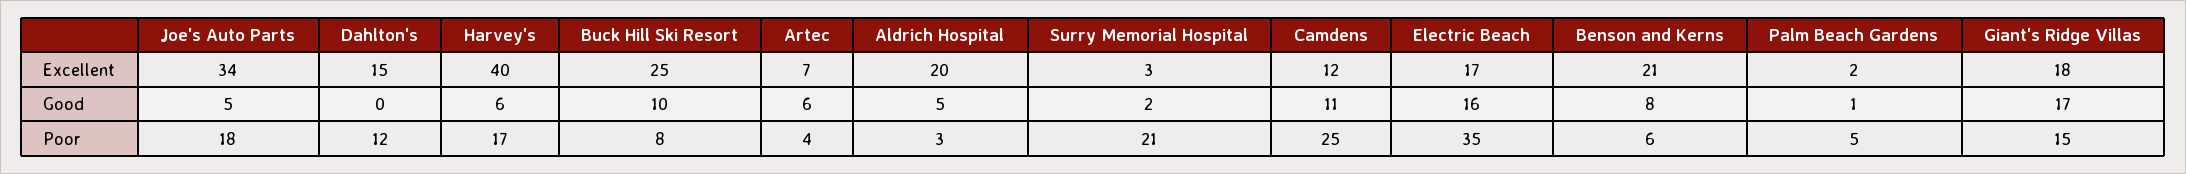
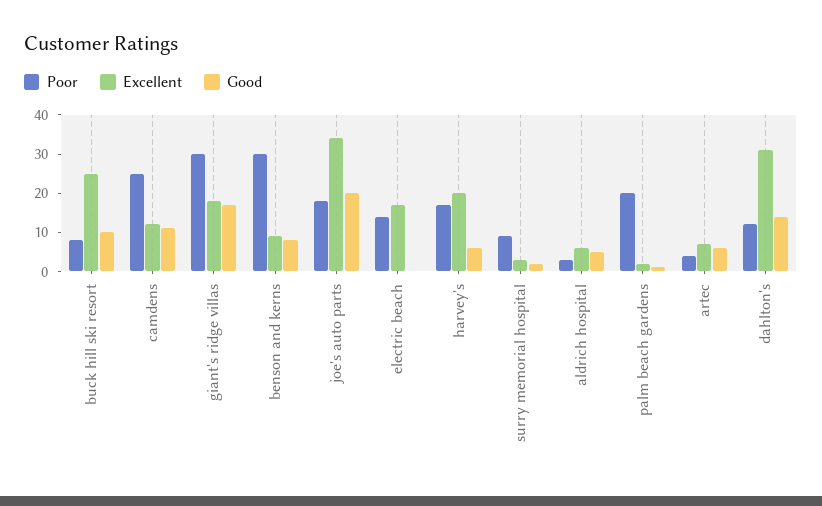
Excellent, Dahlton's: 15 -> 30
Excellent, Harvey's: 40 -> 20
Excellent, Aldrich Hospital: 20 -> 5
Excellent, Benson and Kerns: 21 -> 10
Good, Joe's Auto Parts: 5 -> 20
Good, Dahlton's: 0 -> 15
Good, Electric Beach: 16 -> 0
Poor, Surry Memorial Hospital: 21 -> 10
Poor, Electric Beach: 35 -> 15
Poor, Benson and Kerns: 6 -> 30
Poor, Palm Beach Gardens: 5 -> 20
Poor, Giant's Ridge Villas: 15 -> 30

